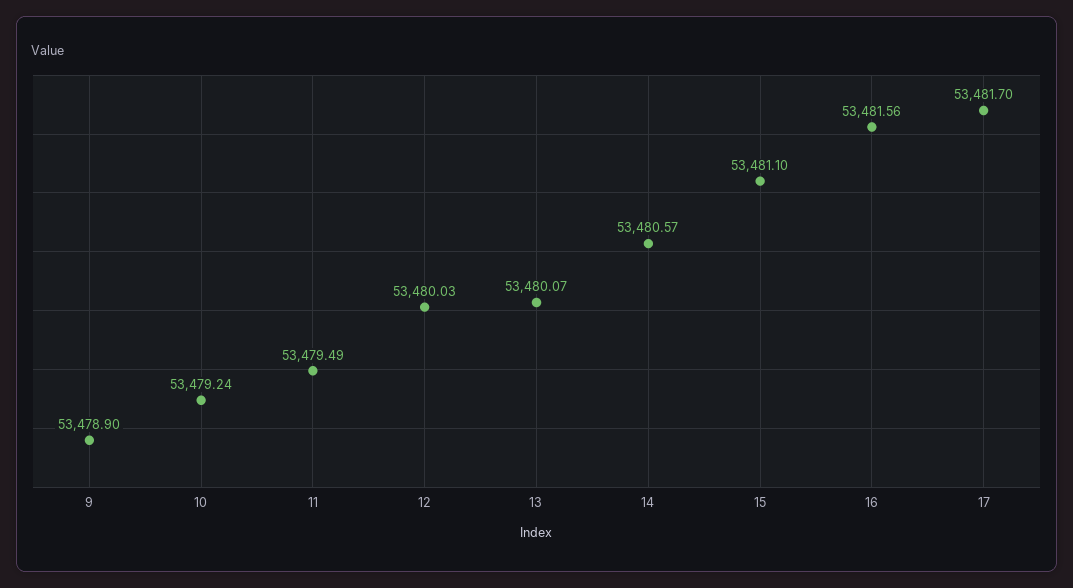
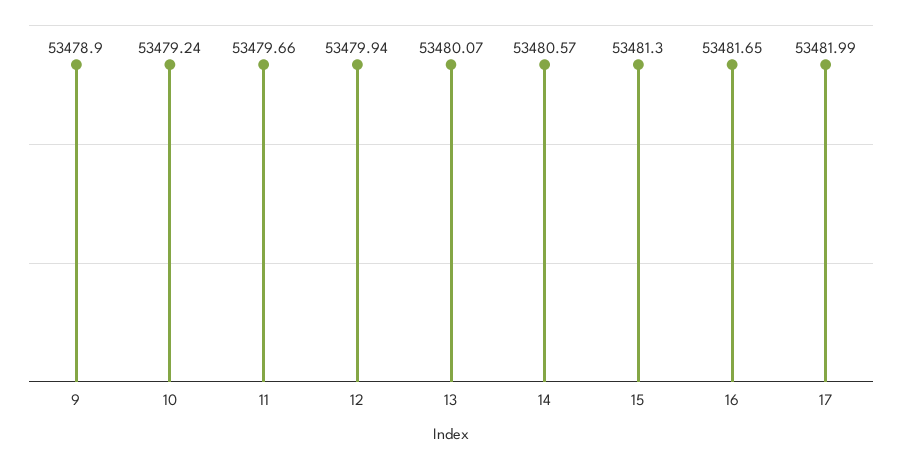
11: 53479.49 -> 53479.66
12: 53480.03 -> 53479.94
15: 53481.1 -> 53481.3
16: 53481.56 -> 53481.65
17: 53481.7 -> 53481.99

